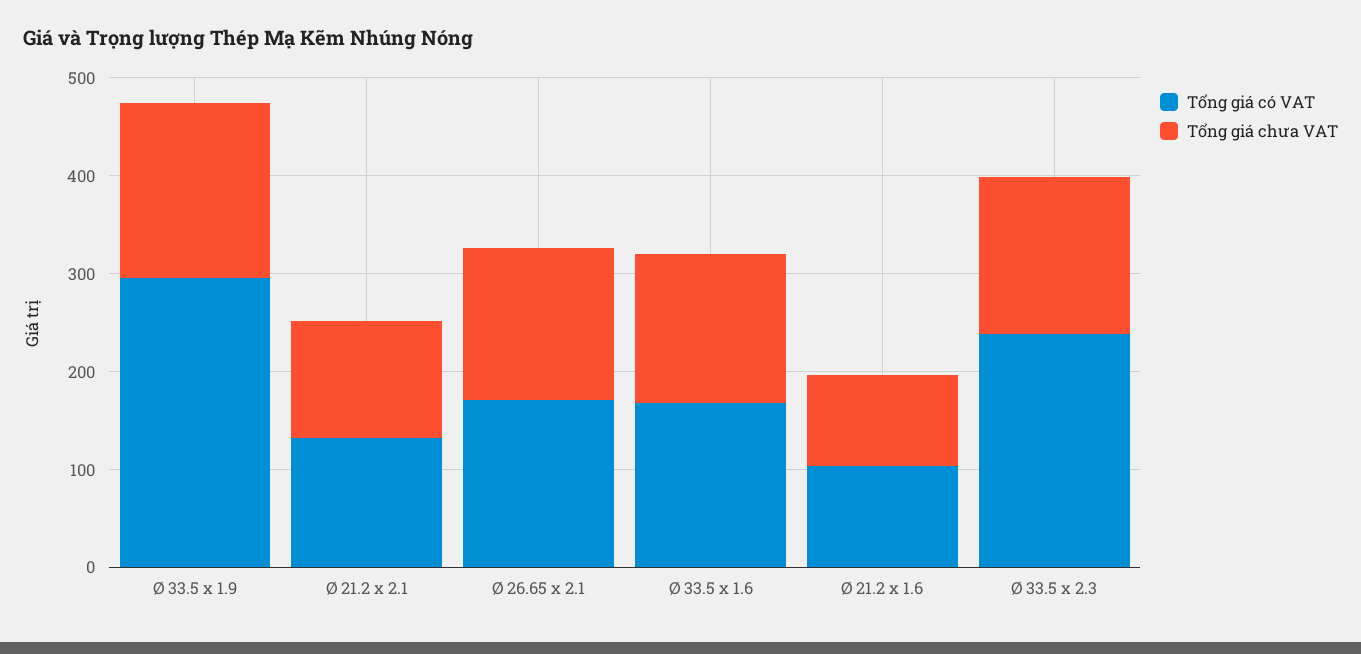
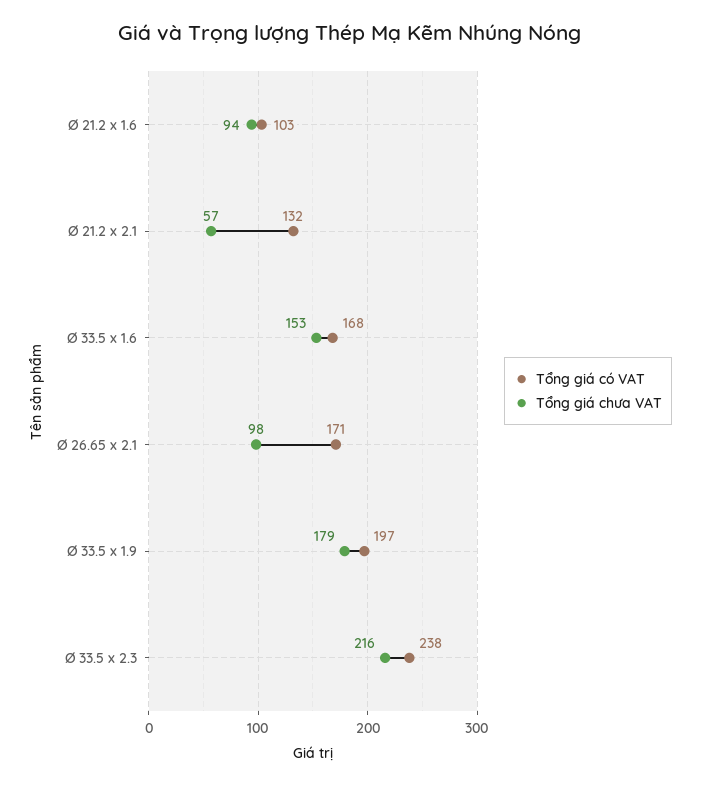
Tổng giá có VAT, Ø 33.5 x 1.9: 300 -> 197
Tổng giá chưa VAT, Ø 21.2 x 2.1: 120 -> 57
Tổng giá chưa VAT, Ø 26.65 x 2.1: 160 -> 98
Tổng giá chưa VAT, Ø 33.5 x 2.3: 160 -> 216

